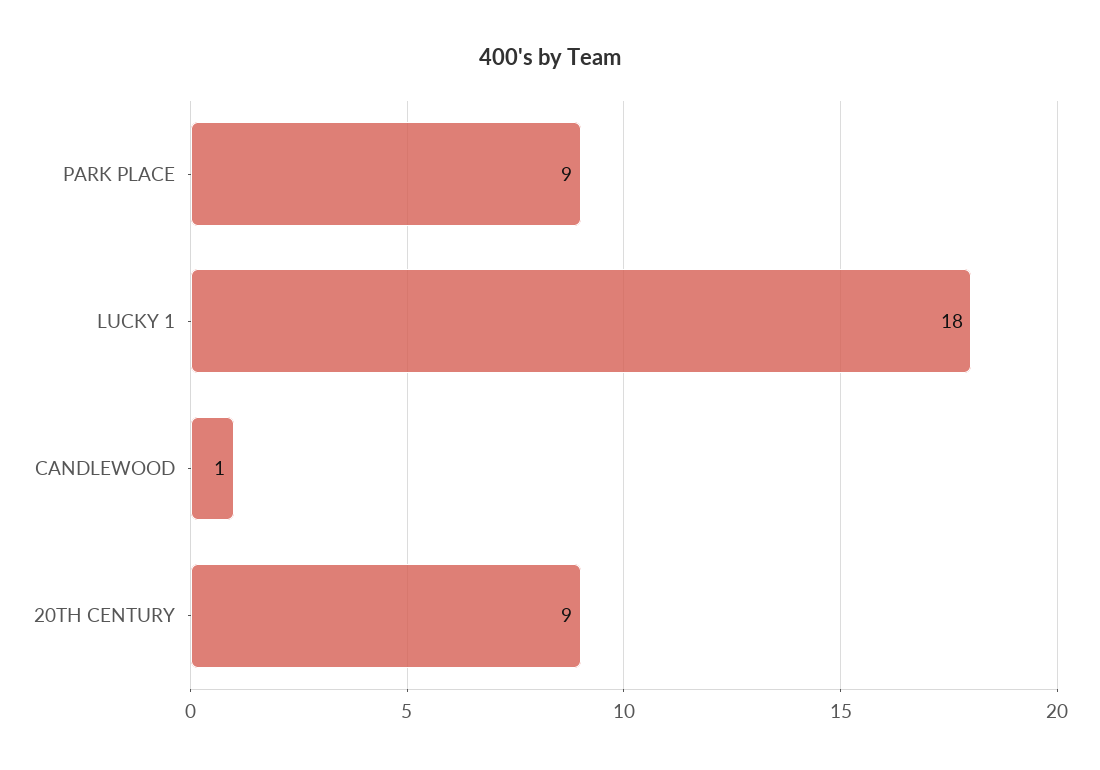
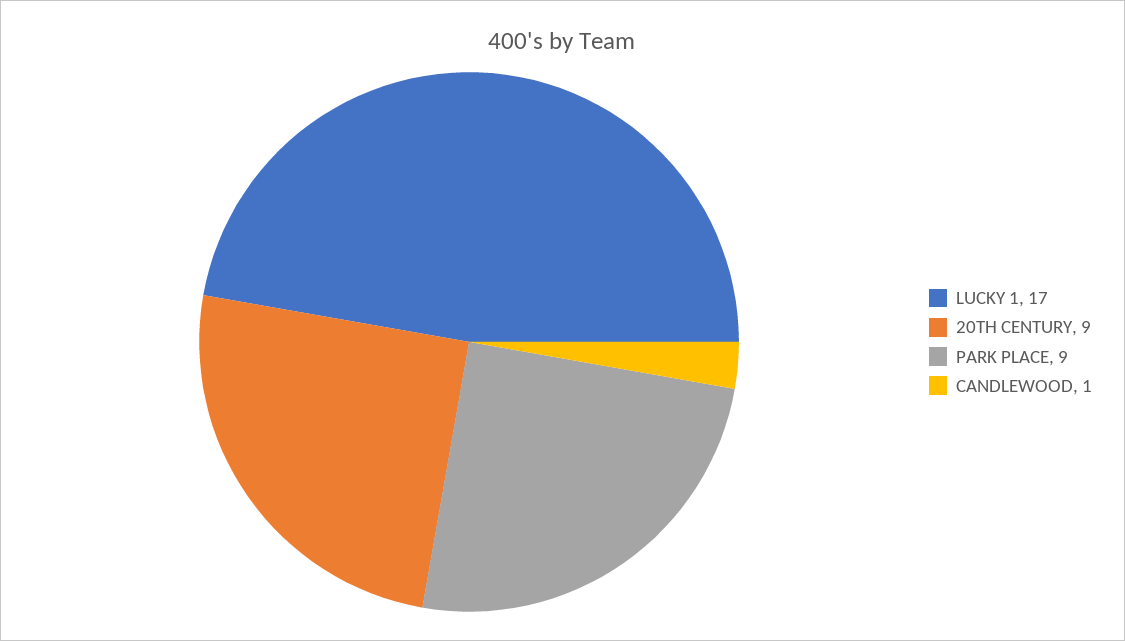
LUCKY 1: 18 -> 17

